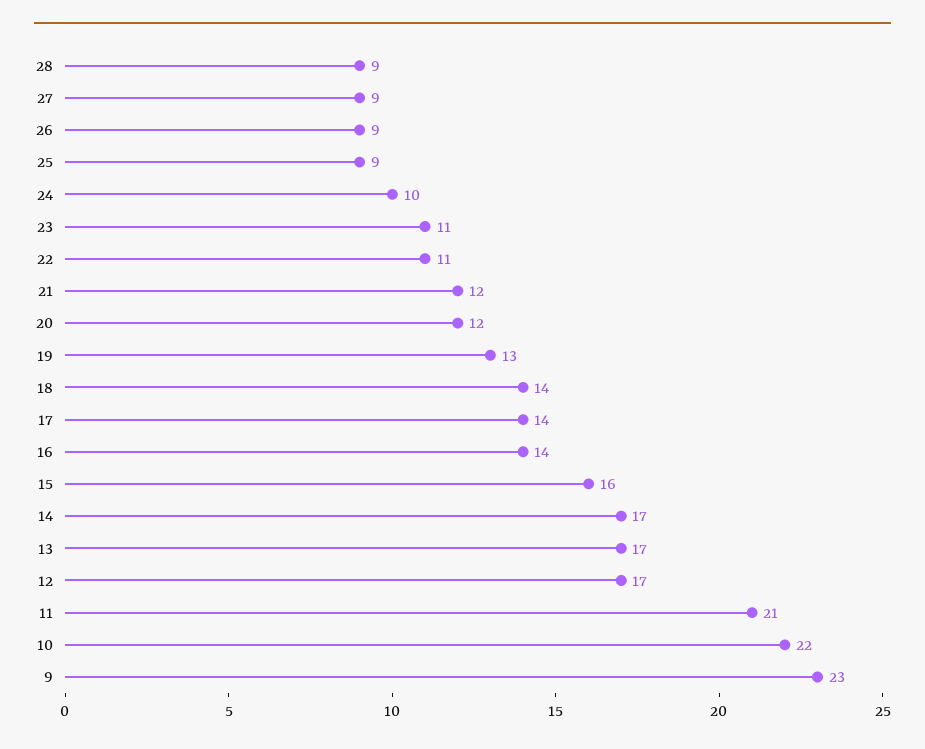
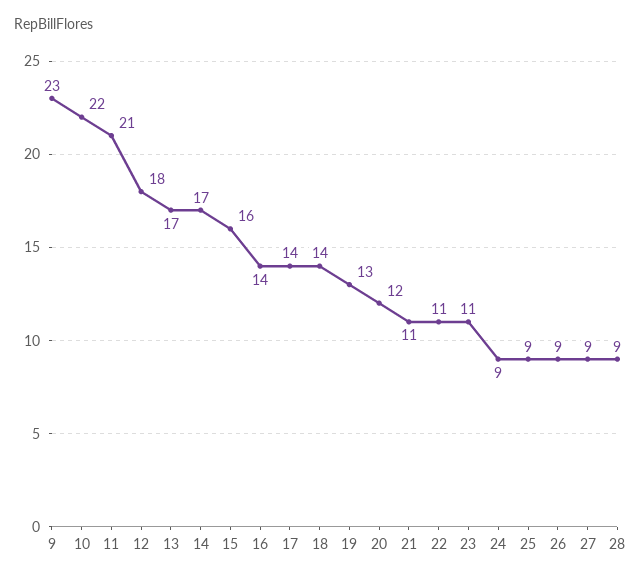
24: 10 -> 9
21: 12 -> 11
12: 17 -> 18

